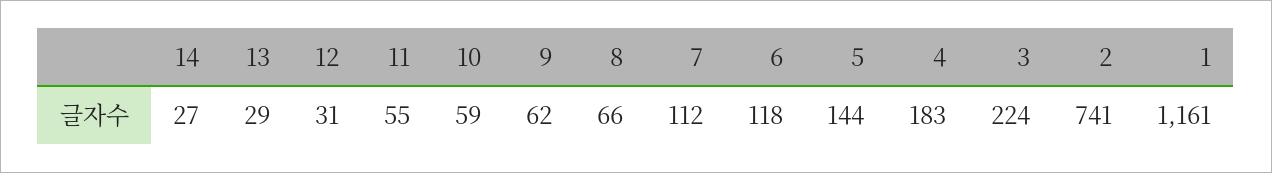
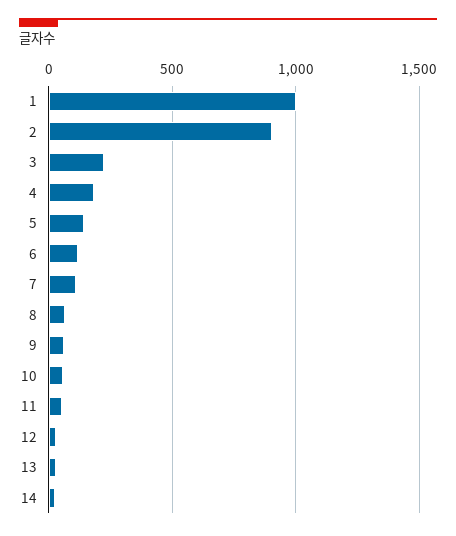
2: 741 -> 900
1: 1161 -> 1000

